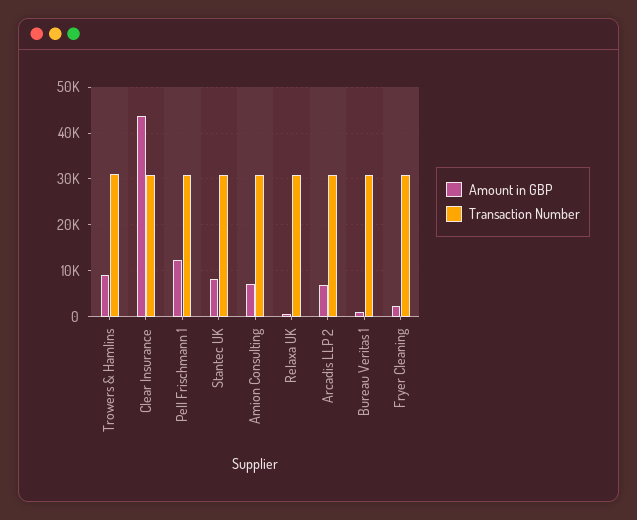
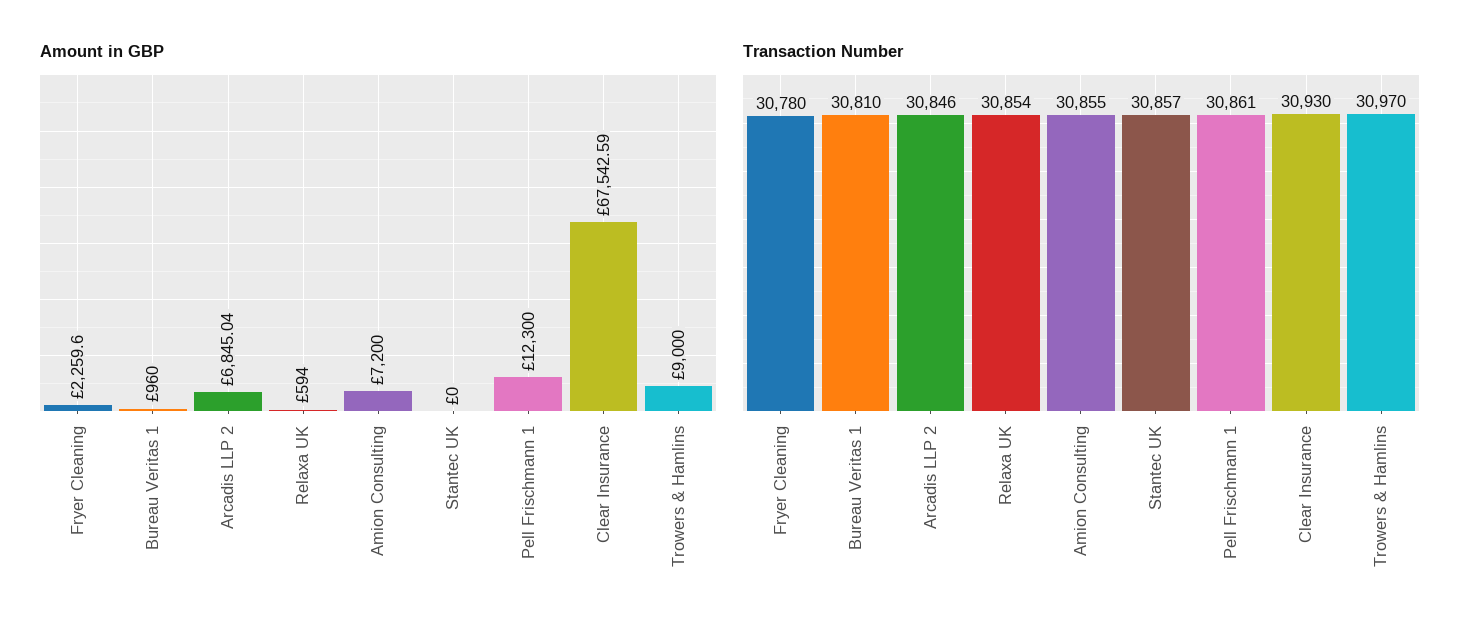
Amount in GBP, Clear Insurance: 44000 -> 67542.59
Amount in GBP, Stantec UK: 8000 -> 0

